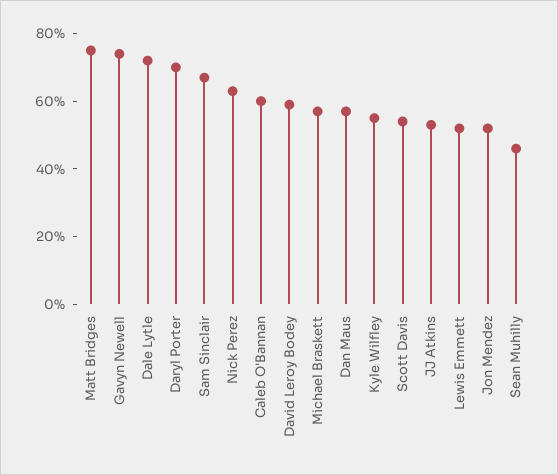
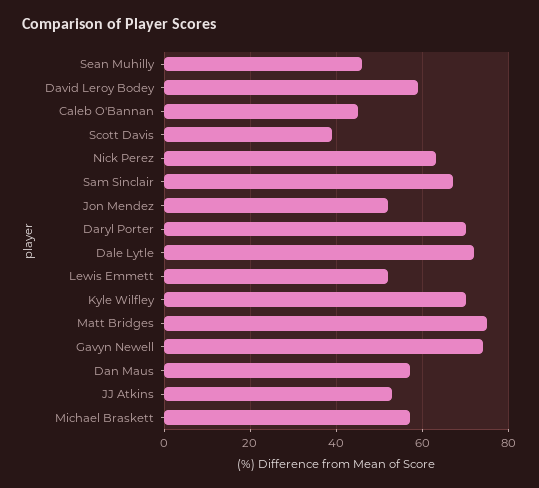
Caleb O'Bannan: 60 -> 45
Kyle Wilfley: 55 -> 70
Scott Davis: 55 -> 40

